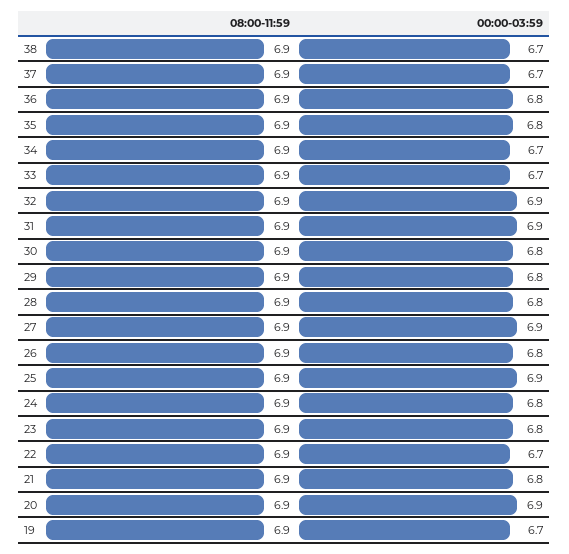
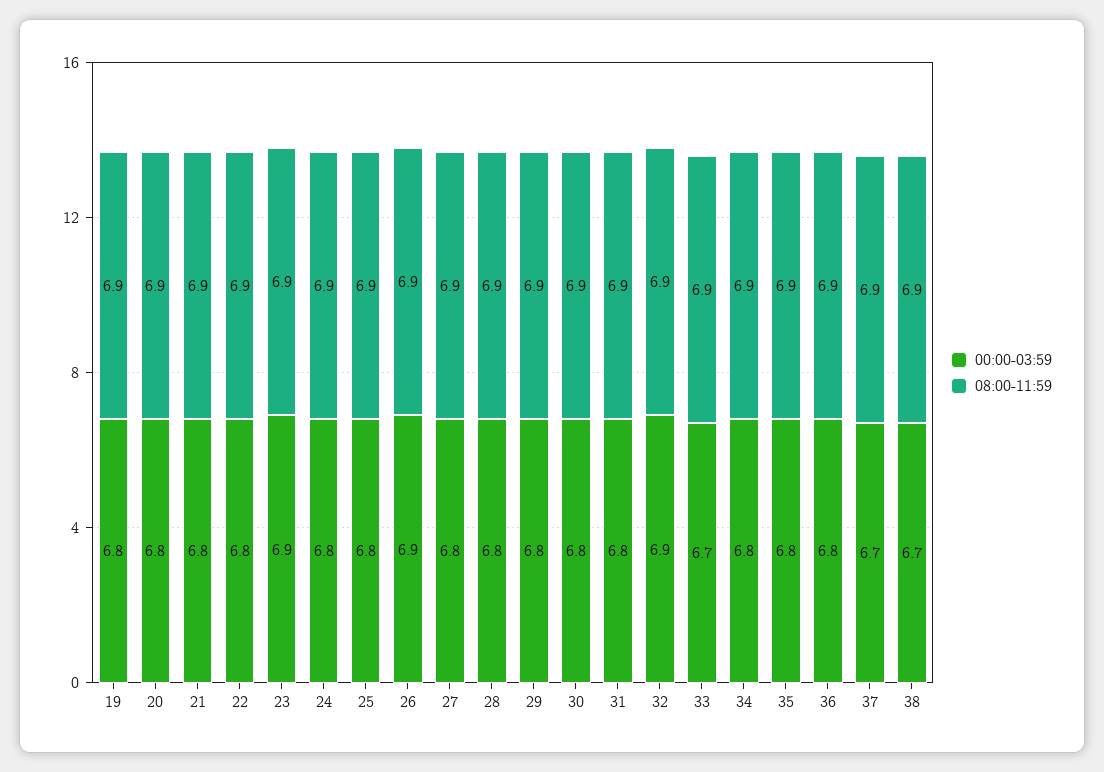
00:00-03:59, 34: 6.7 -> 6.8
00:00-03:59, 31: 6.9 -> 6.8
00:00-03:59, 27: 6.9 -> 6.8
00:00-03:59, 26: 6.8 -> 6.9
00:00-03:59, 25: 6.9 -> 6.8
00:00-03:59, 23: 6.8 -> 6.9
00:00-03:59, 22: 6.7 -> 6.8
00:00-03:59, 20: 6.9 -> 6.8
00:00-03:59, 19: 6.7 -> 6.8

